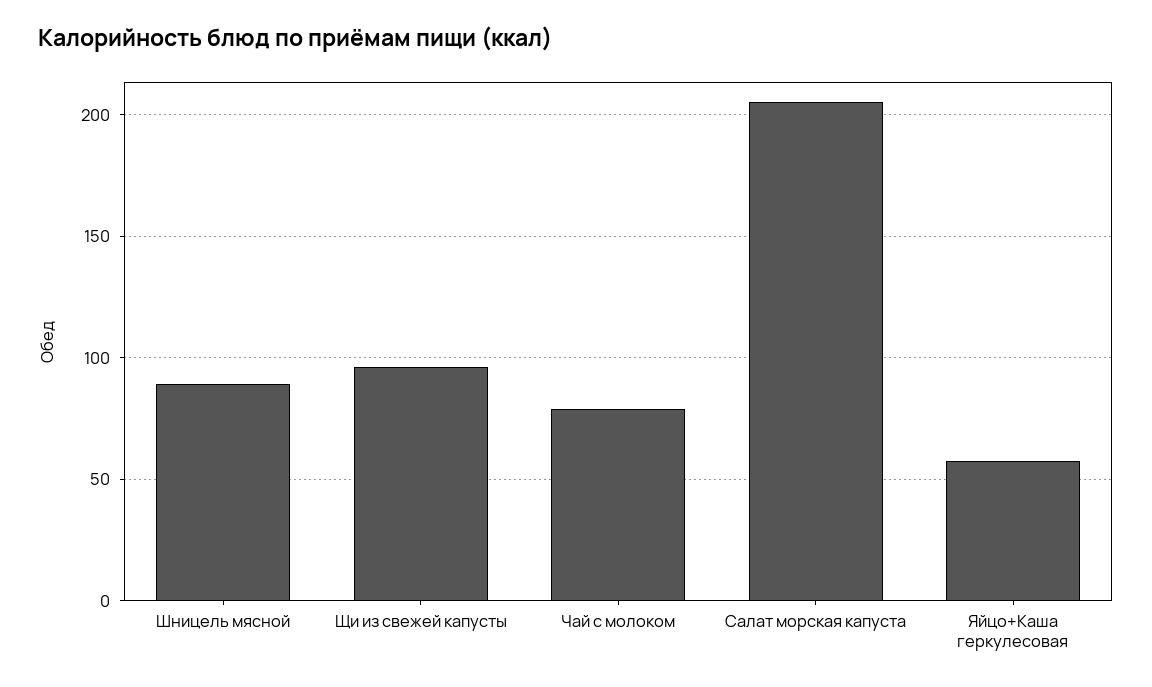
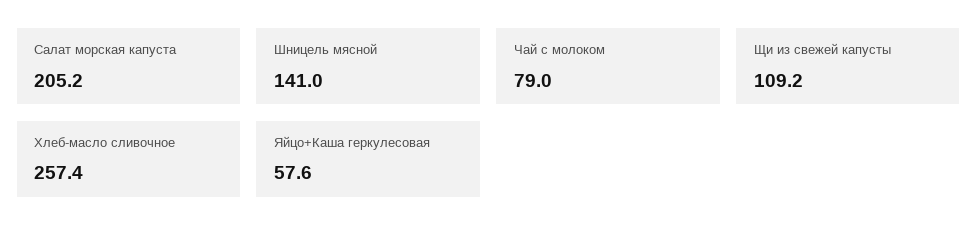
Шницель мясной: 90 -> 141
Щи из свежей капусты: 95 -> 109.2
Хлеб-масло сливочное: none -> 257.4

